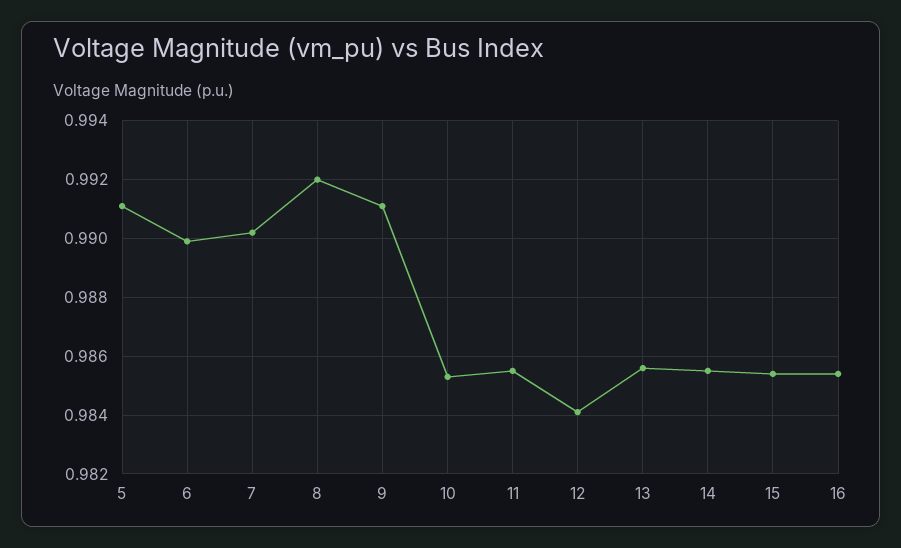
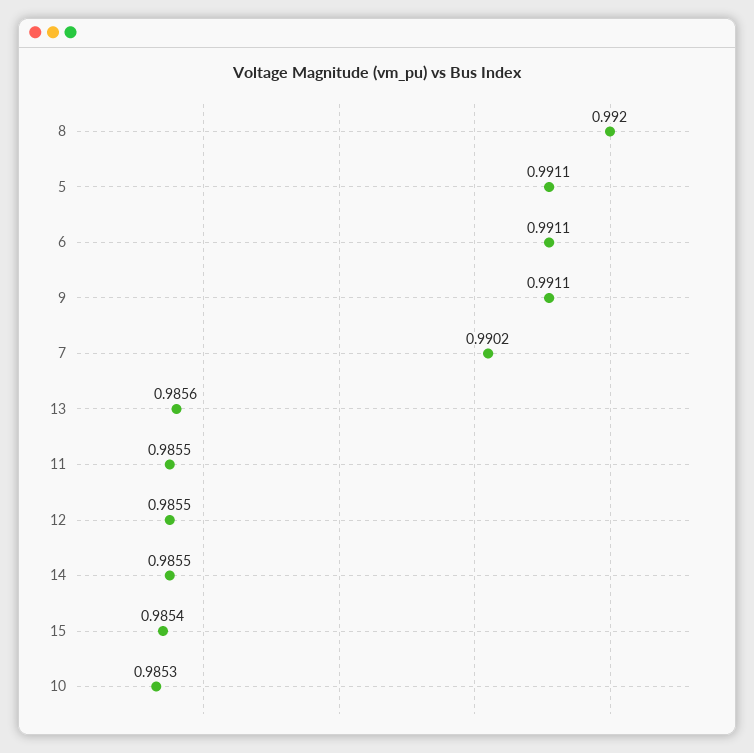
6: 0.99 -> 0.9911
12: 0.984 -> 0.9855
16: 0.9855 -> none

